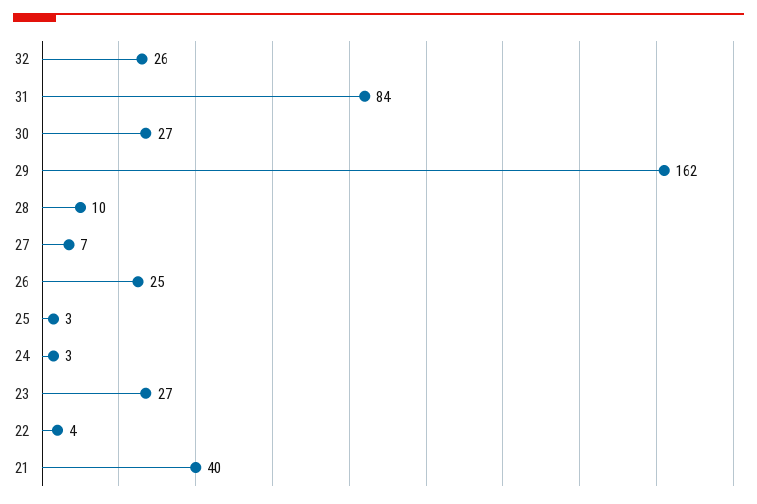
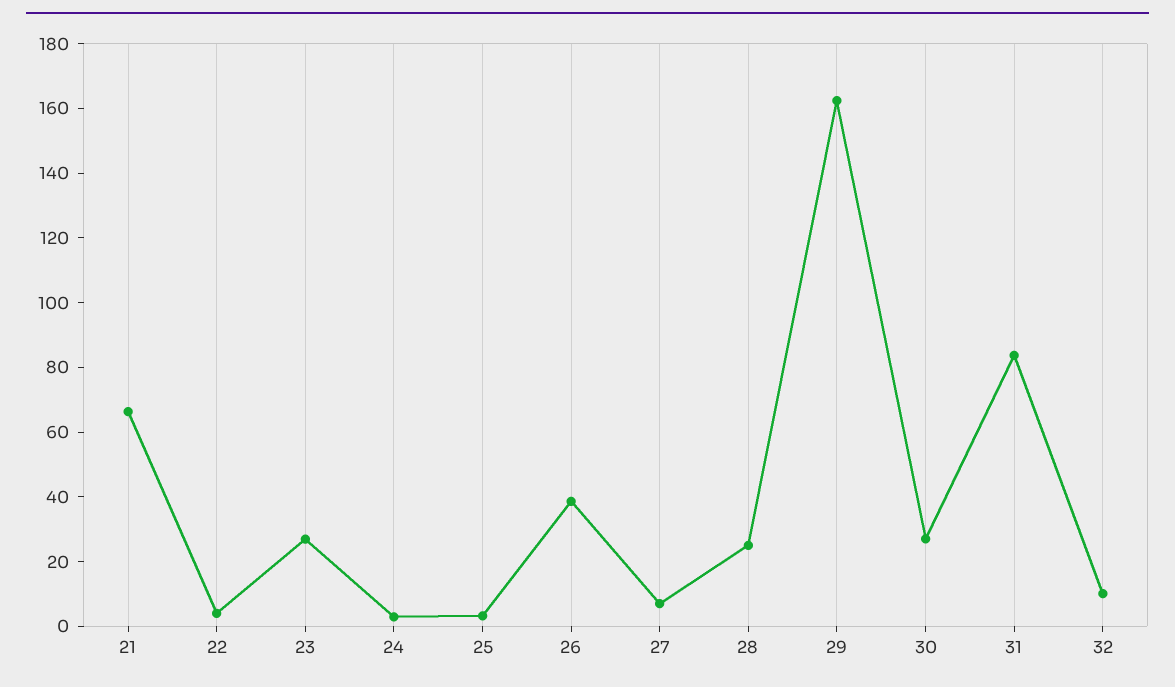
32: 26 -> 10
28: 10 -> 25
26: 25 -> 40
21: 40 -> 65

